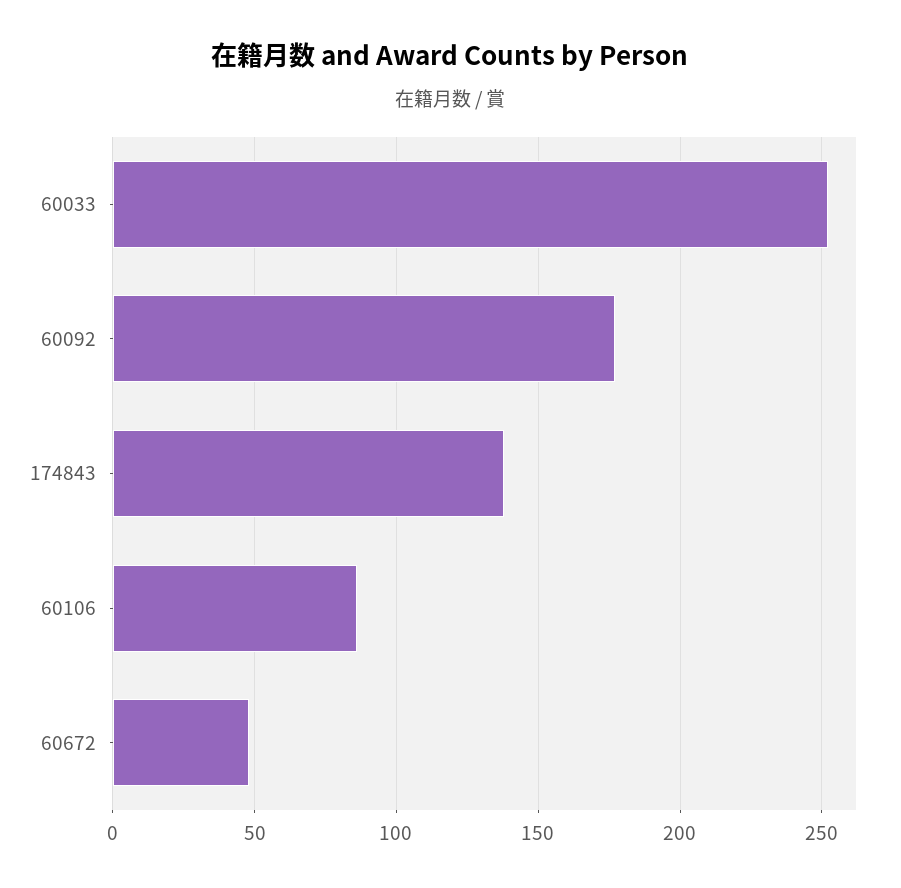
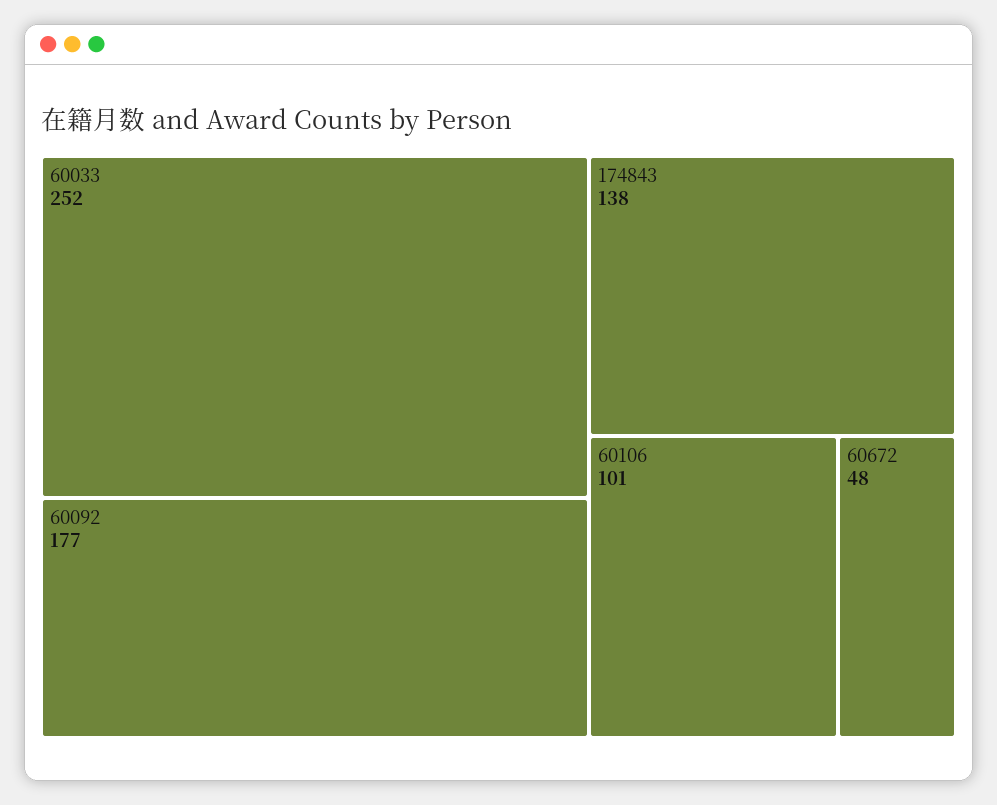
60106: 85 -> 101

